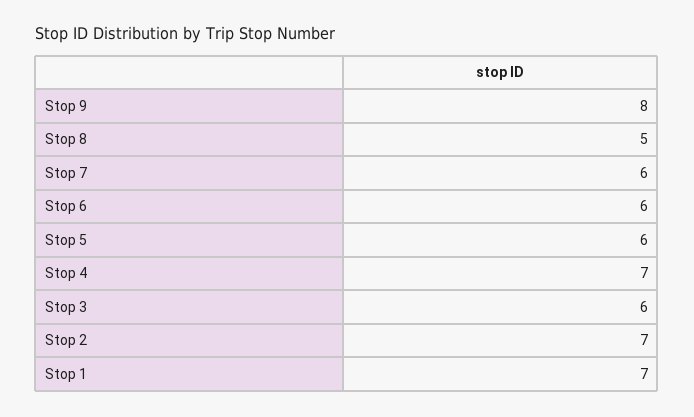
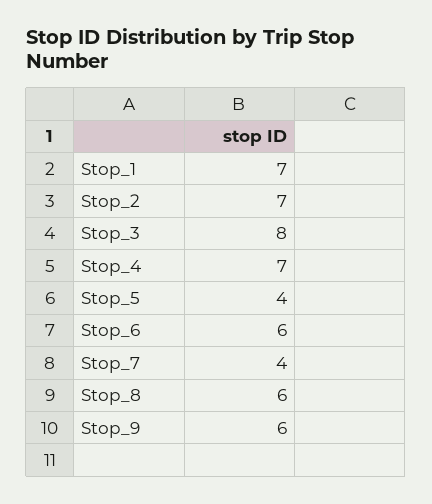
Stop 9: 8 -> 6
Stop 8: 5 -> 6
Stop 7: 6 -> 4
Stop 5: 6 -> 4
Stop 3: 6 -> 8

